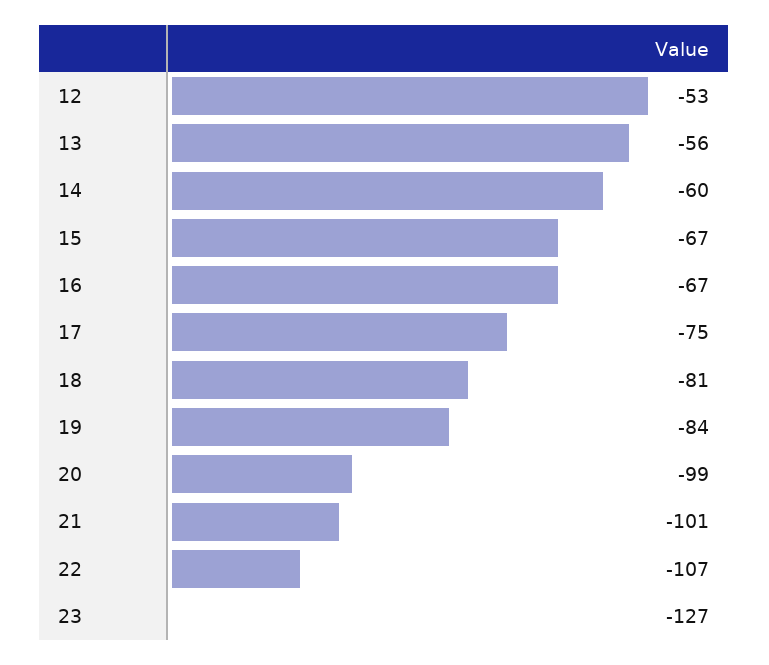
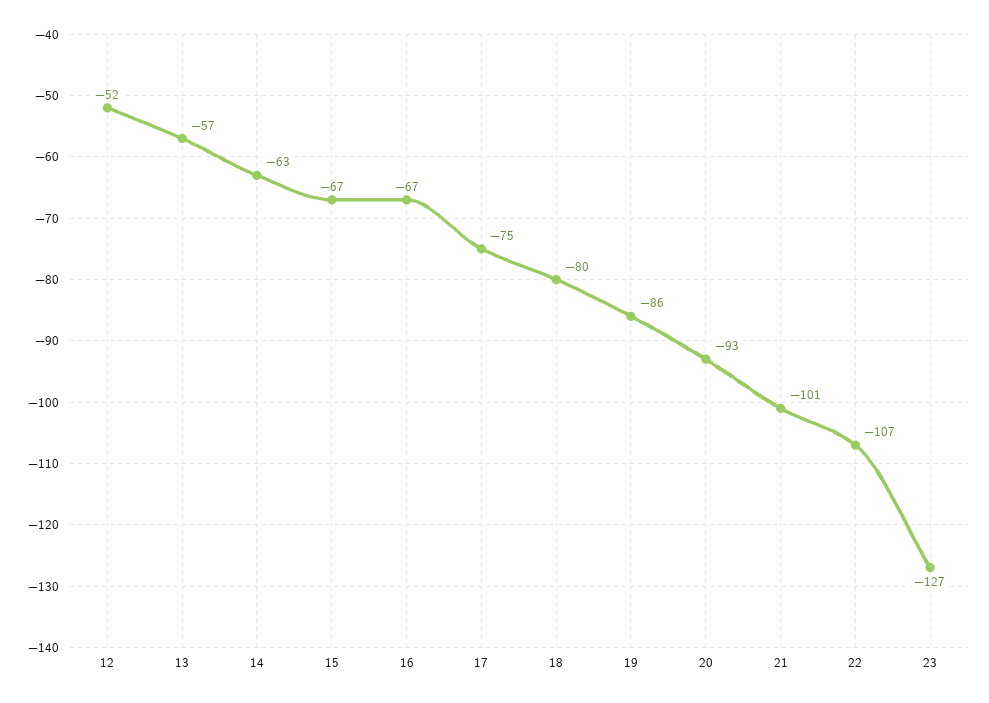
12: -53 -> -52
13: -56 -> -57
14: -60 -> -63
18: -81 -> -80
19: -84 -> -86
20: -99 -> -93

